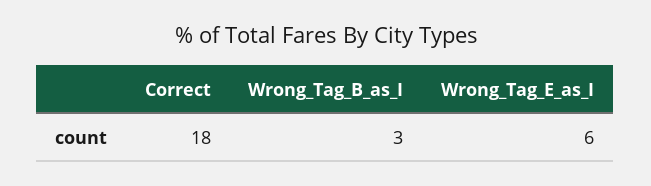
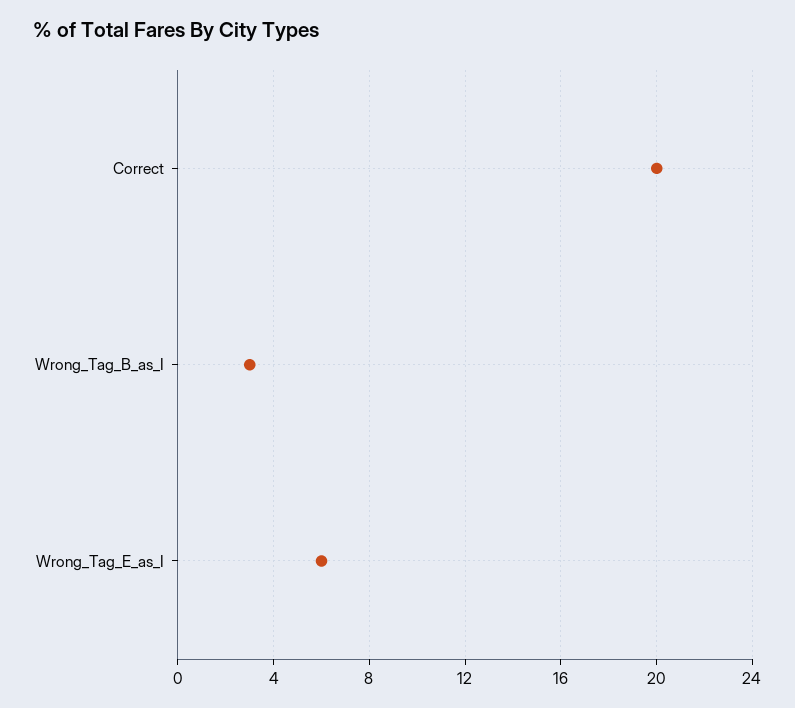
Correct: 18 -> 20

